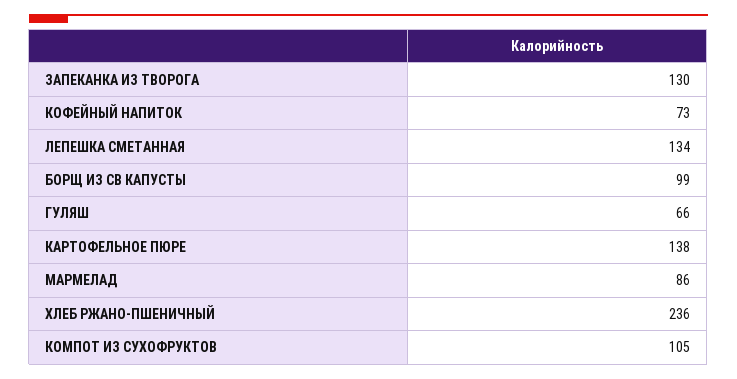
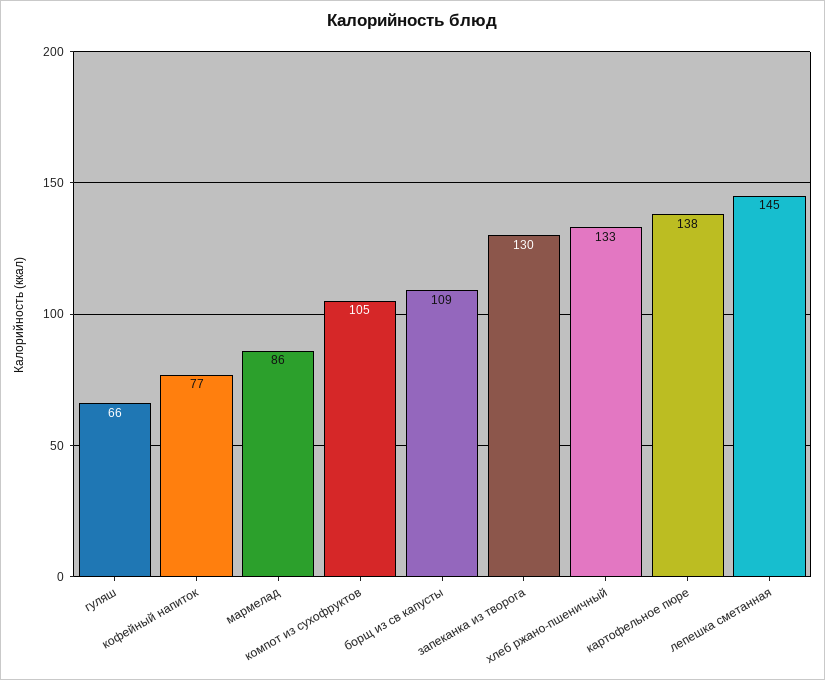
КОФЕЙНЫЙ НАПИТОК: 73 -> 77
ЛЕПЕШКА СМЕТАННАЯ: 134 -> 145
БОРЩ ИЗ СВ КАПУСТЫ: 99 -> 109
ХЛЕБ РЖАНО-ПШЕНИЧНЫЙ: 236 -> 133

